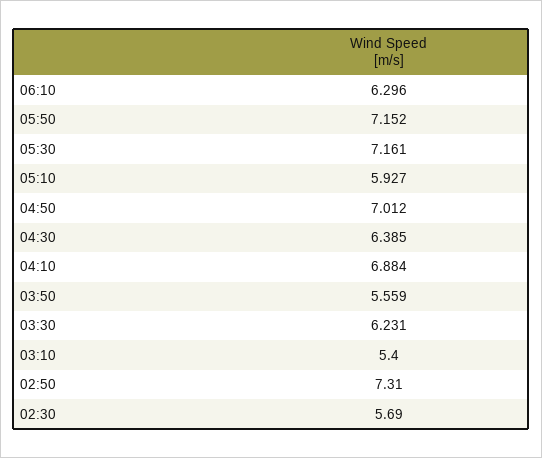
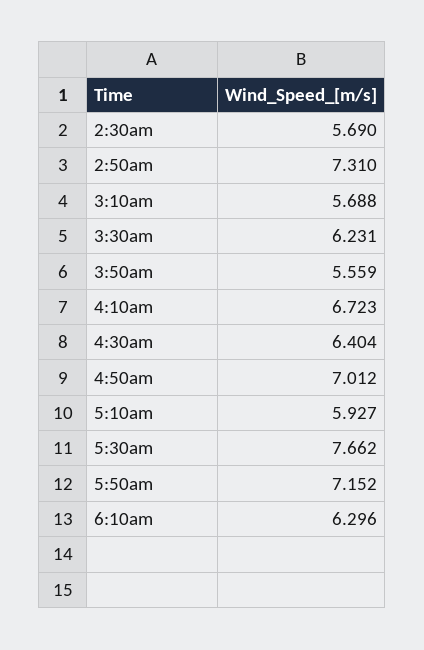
05:30: 7.161 -> 7.662
04:30: 6.385 -> 6.404
04:10: 6.884 -> 6.723
03:10: 5.4 -> 5.688

